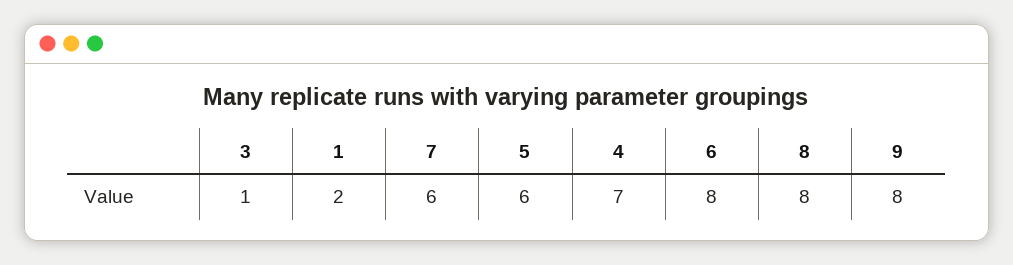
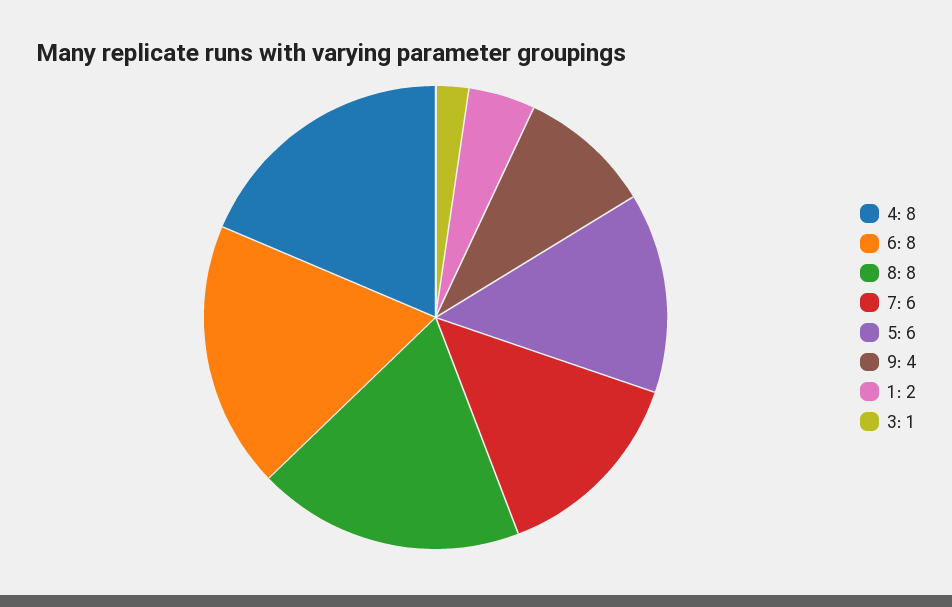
4: 7 -> 8
9: 8 -> 4

